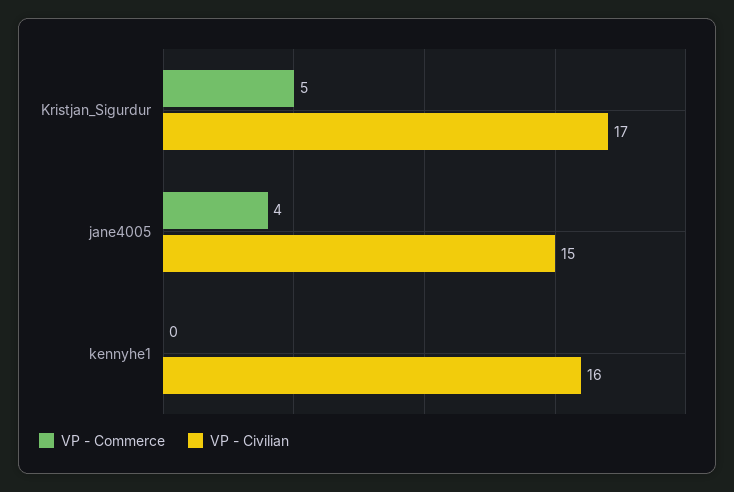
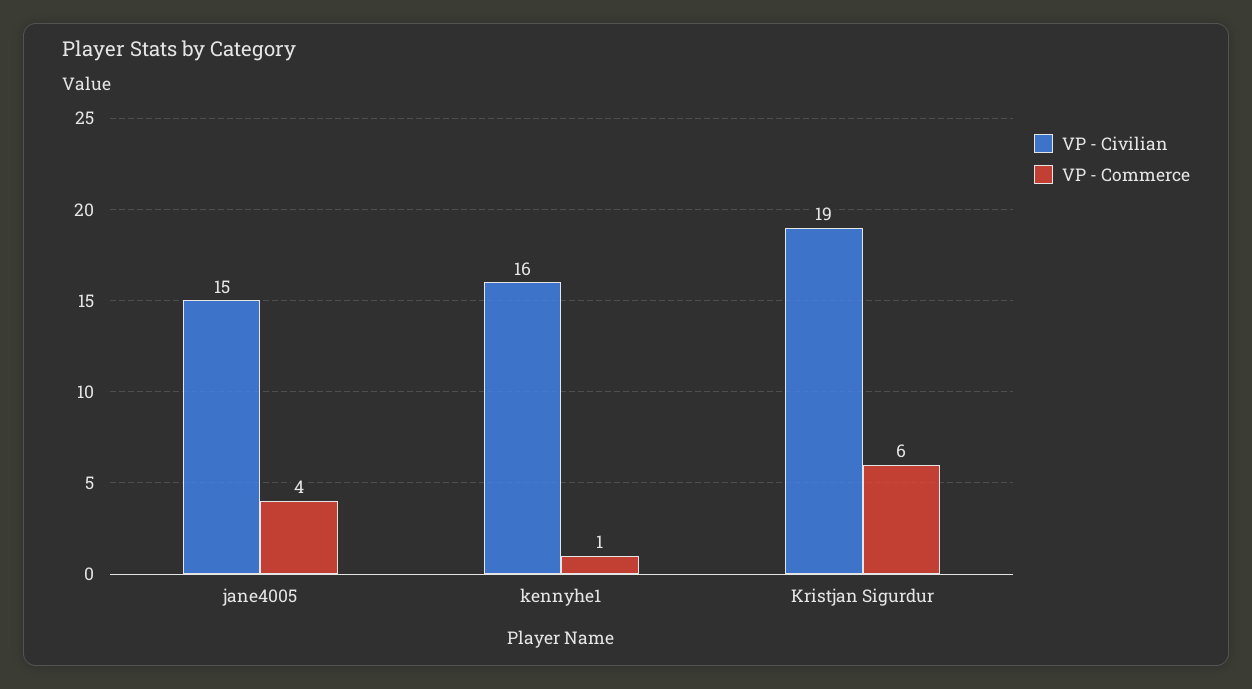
VP - Commerce, Kristjan_Sigurdur: 5 -> 6
VP - Civilian, Kristjan_Sigurdur: 17 -> 19
VP - Commerce, kennyhe1: 0 -> 1

